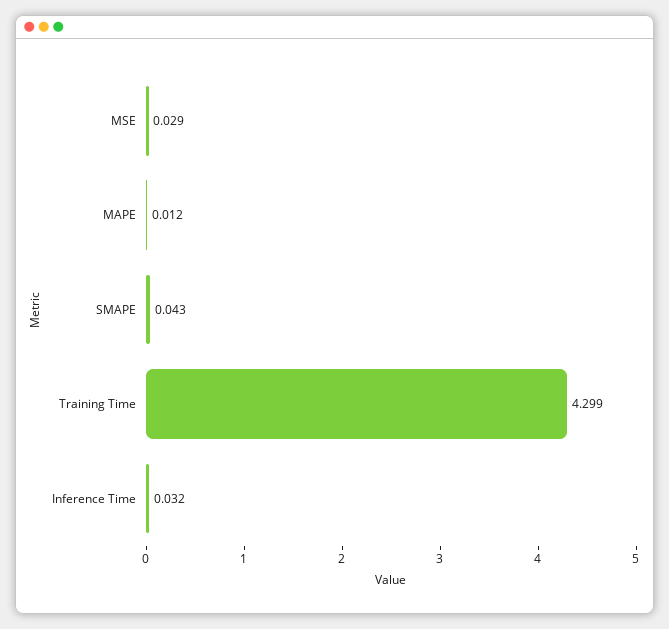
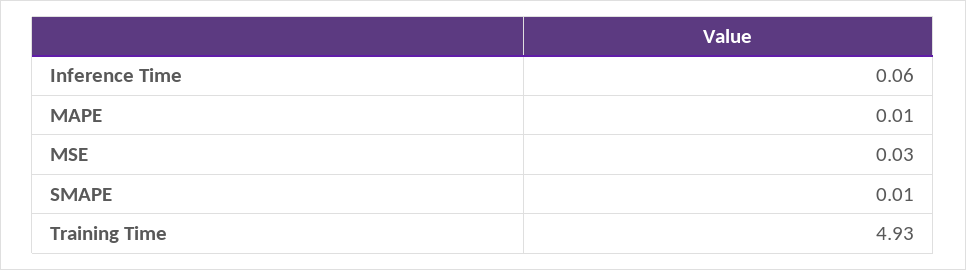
SMAPE: 0.043 -> 0.01
Training Time: 4.299 -> 4.93
Inference Time: 0.032 -> 0.06

